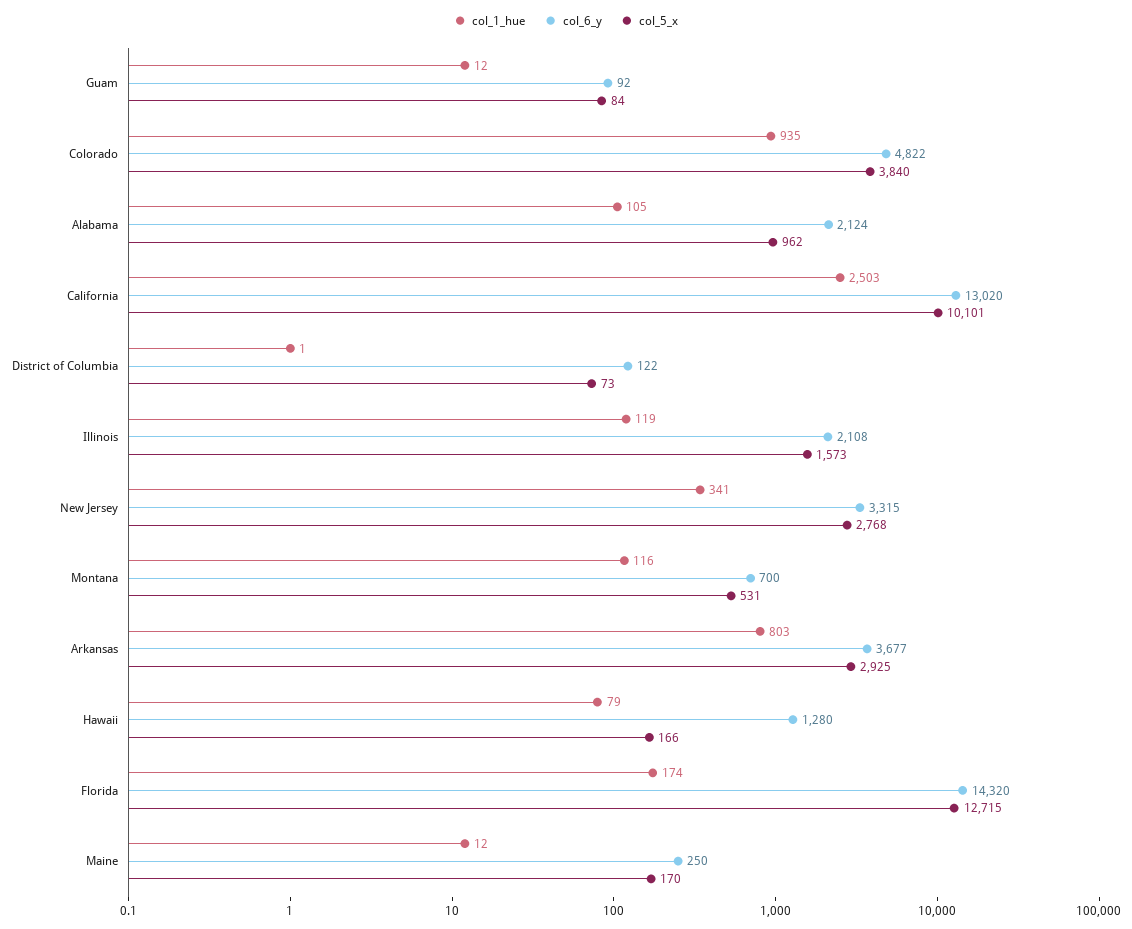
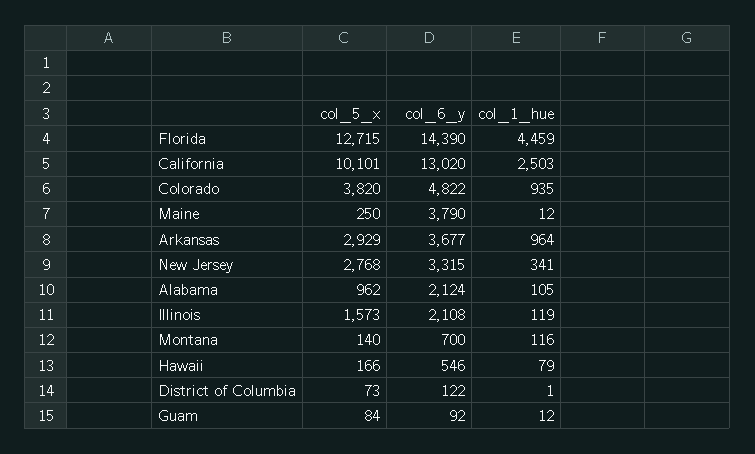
col_5_x, Colorado: 3840 -> 3820
col_5_x, Montana: 531 -> 140
col_1_hue, Arkansas: 803 -> 964
col_5_x, Arkansas: 2925 -> 2929
col_6_y, Hawaii: 1280 -> 546
col_1_hue, Florida: 174 -> 4459
col_6_y, Florida: 14320 -> 14390
col_6_y, Maine: 250 -> 3790
col_5_x, Maine: 170 -> 250

